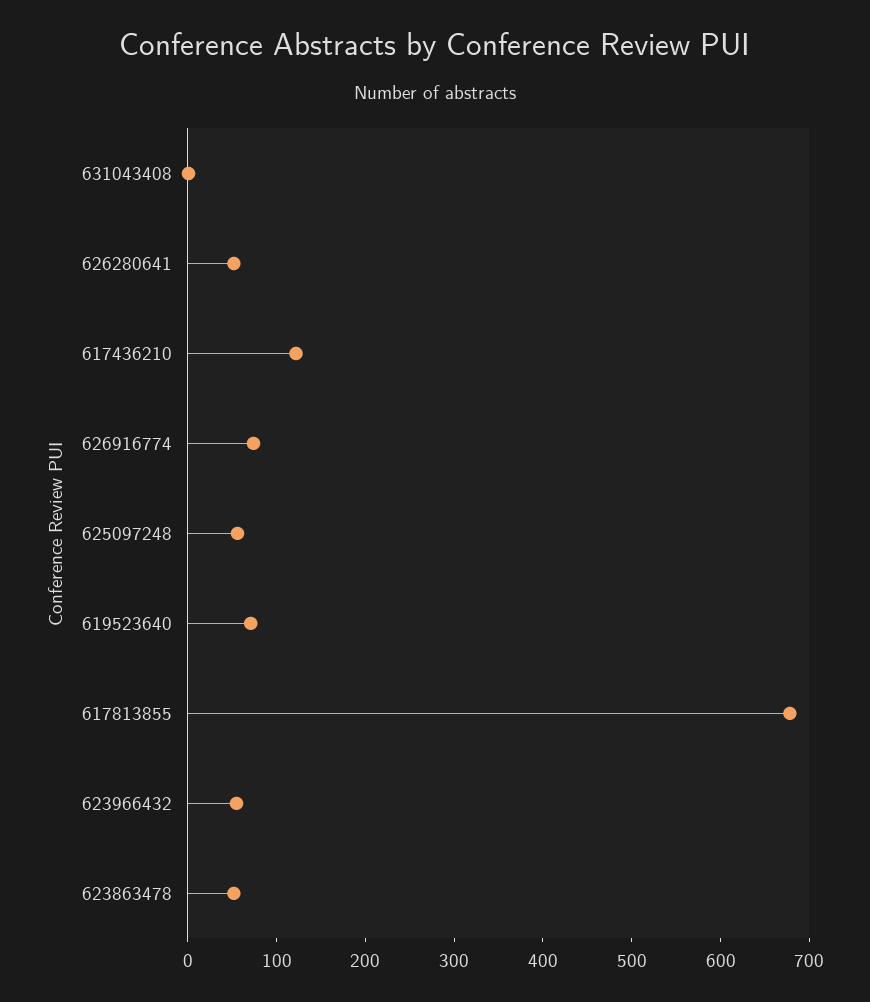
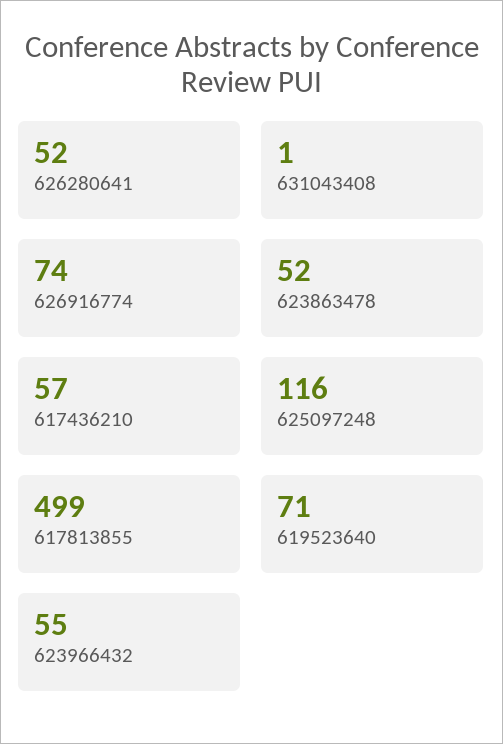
617436210: 120 -> 57
625097248: 60 -> 116
617813855: 680 -> 499

